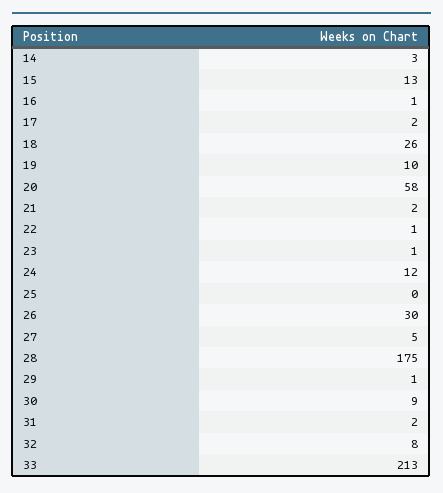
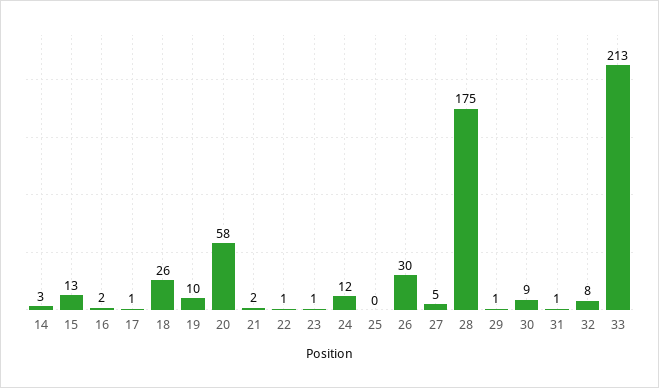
16: 1 -> 2
17: 2 -> 1
31: 2 -> 1

